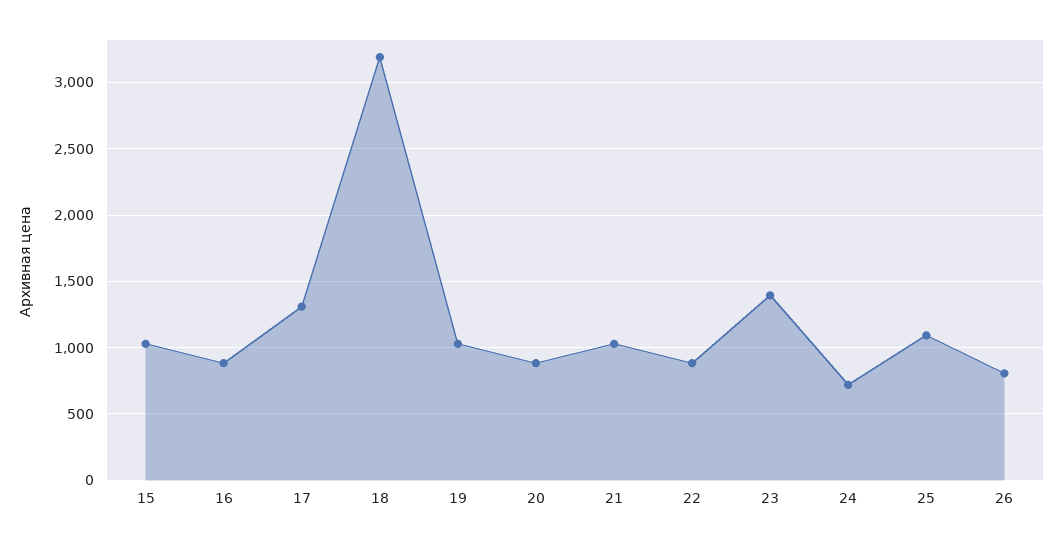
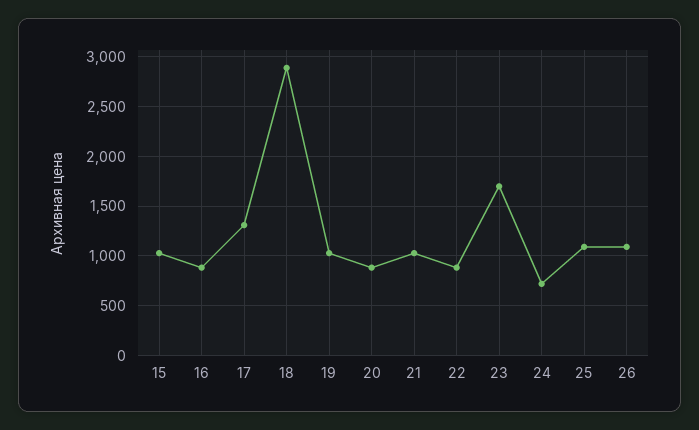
18: 3200 -> 2900
23: 1400 -> 1700
26: 800 -> 1100

